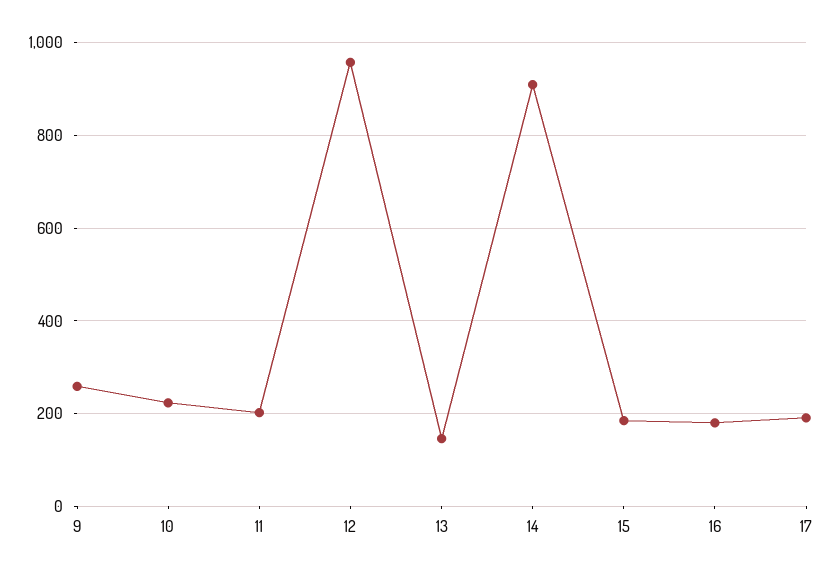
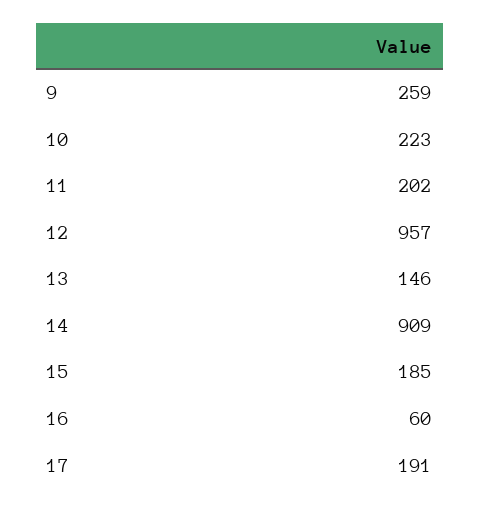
16: 180 -> 60

